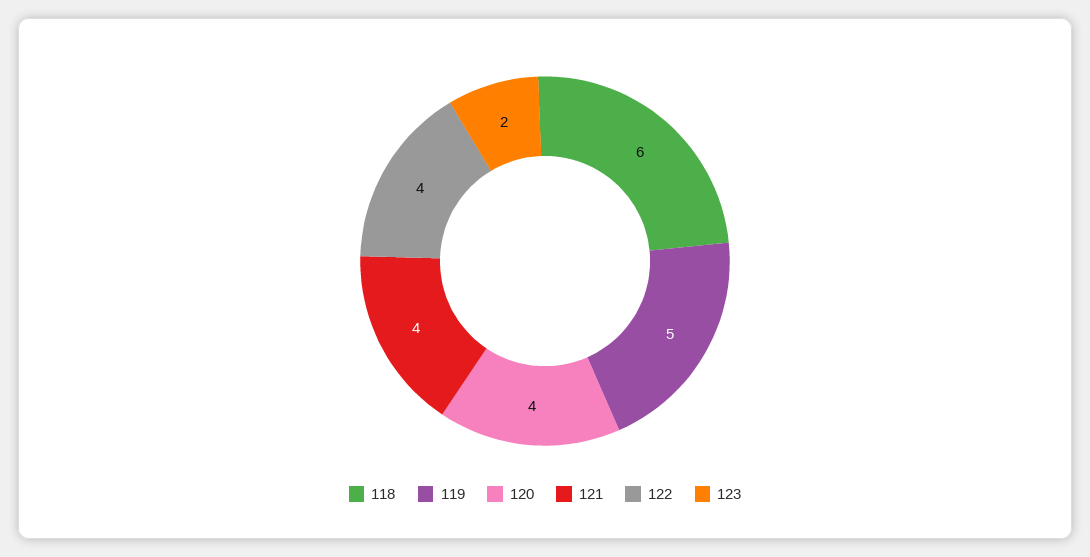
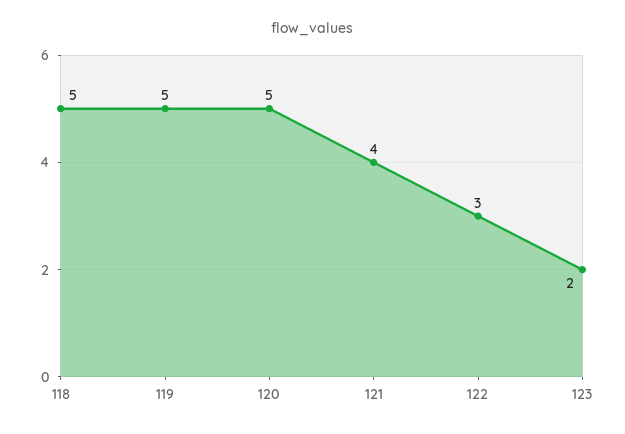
118: 6 -> 5
120: 4 -> 5
122: 4 -> 3

